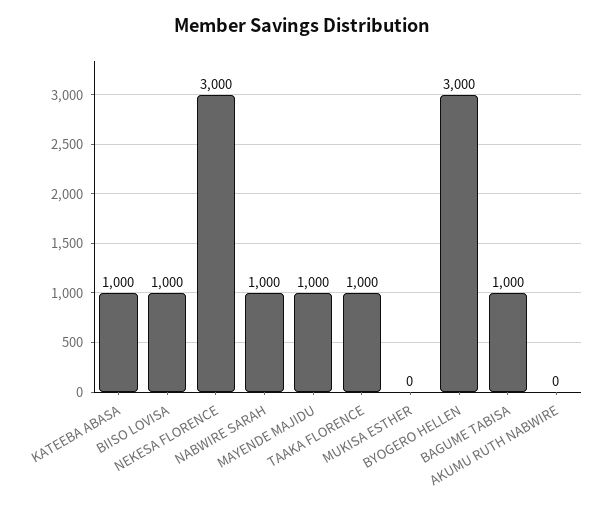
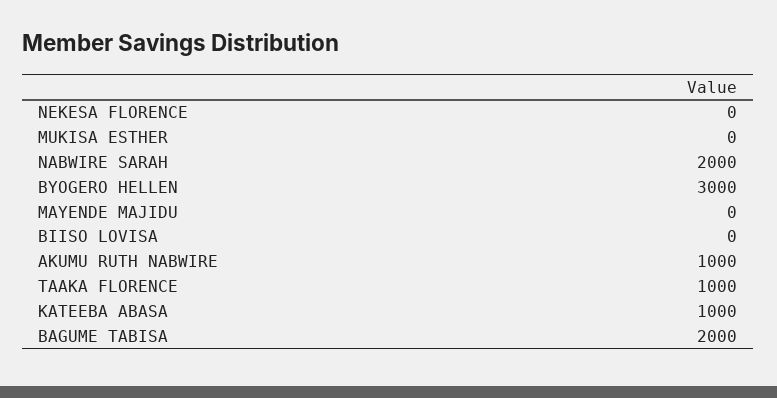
BIISO LOVISA: 1000 -> 0
NEKESA FLORENCE: 3000 -> 0
NABWIRE SARAH: 1000 -> 2000
MAYENDE MAJIDU: 1000 -> 0
BAGUME TABISA: 1000 -> 2000
AKUMU RUTH NABWIRE: 0 -> 1000

